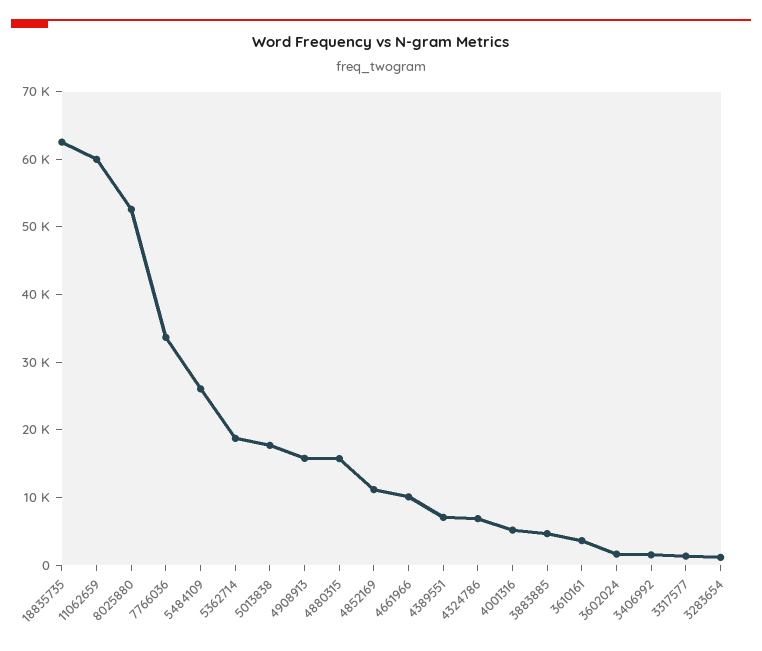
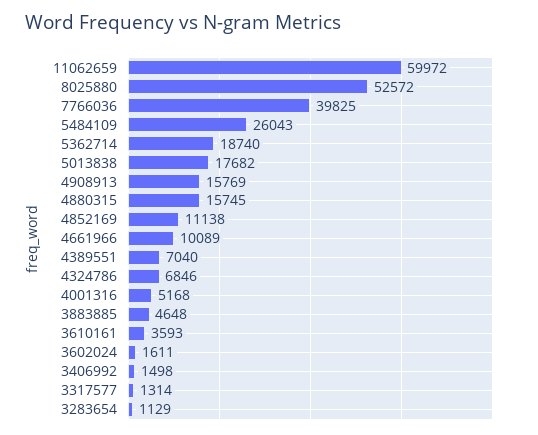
18835735: 62000 -> none
7766036: 34000 -> 39825

